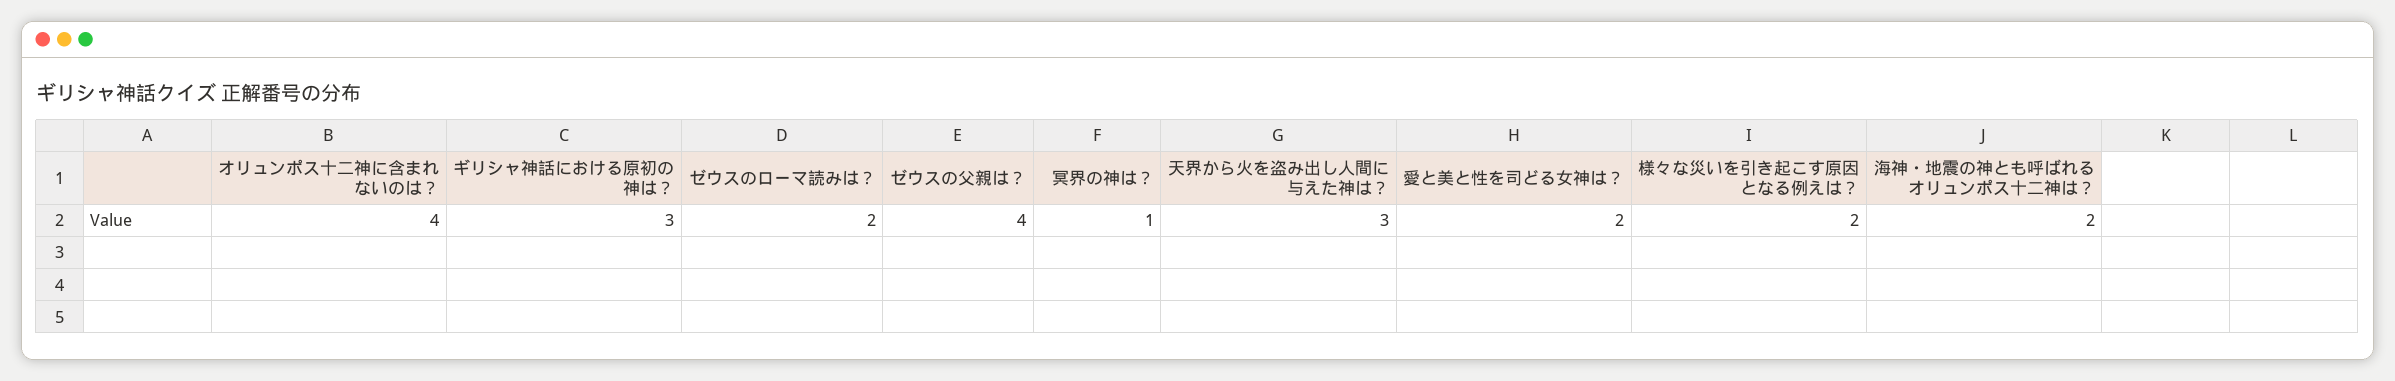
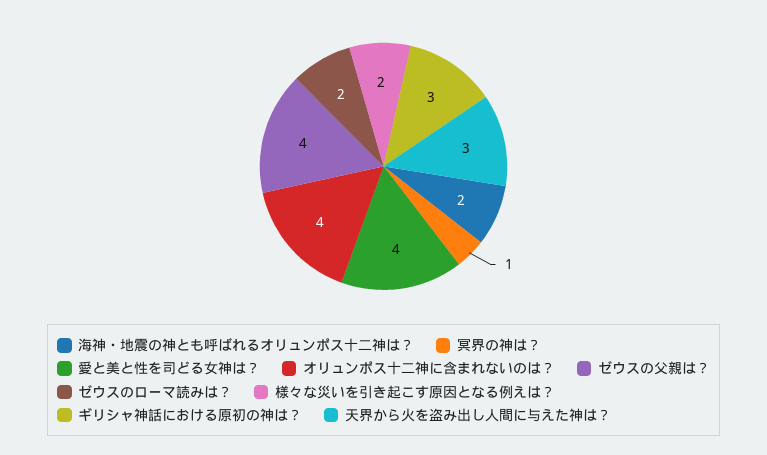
愛と美と性を司どる女神は？: 2 -> 4

